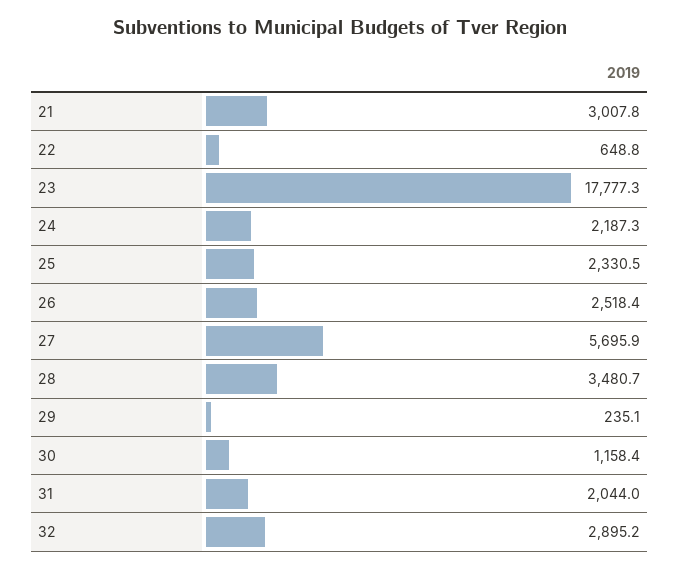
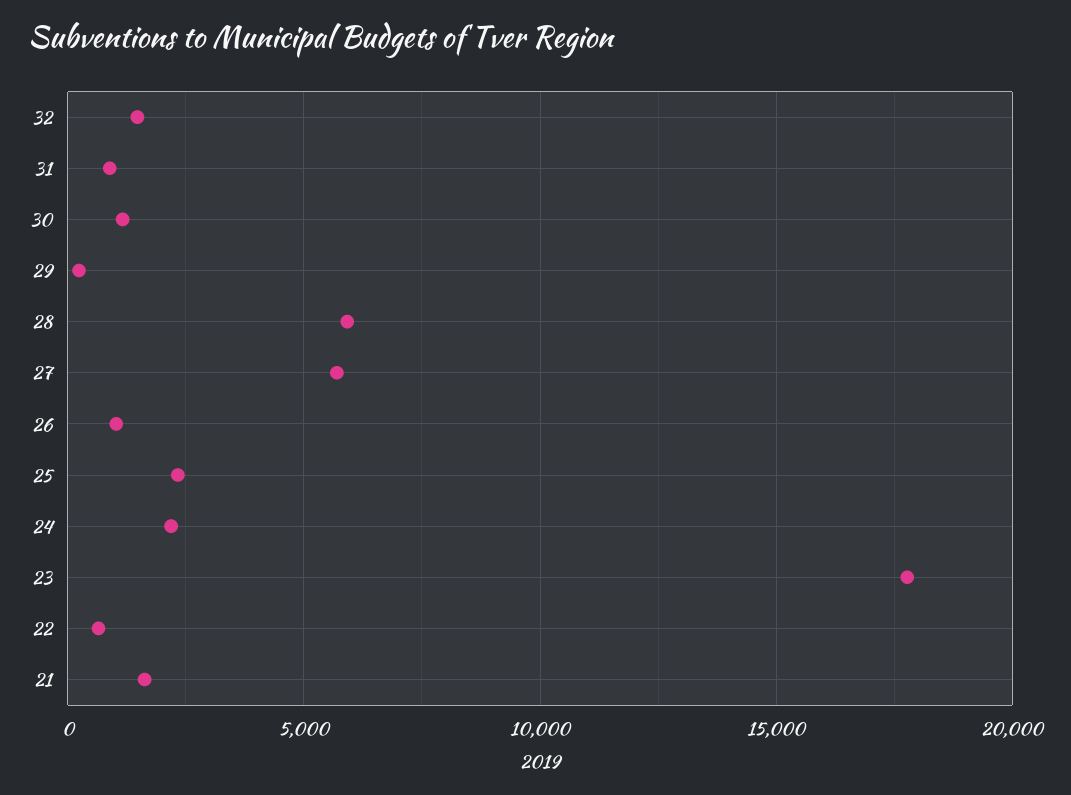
21: 3007.8 -> 1500
26: 2518.4 -> 1000
28: 3480.7 -> 6000
31: 2044 -> 1000
32: 2895.2 -> 1500

